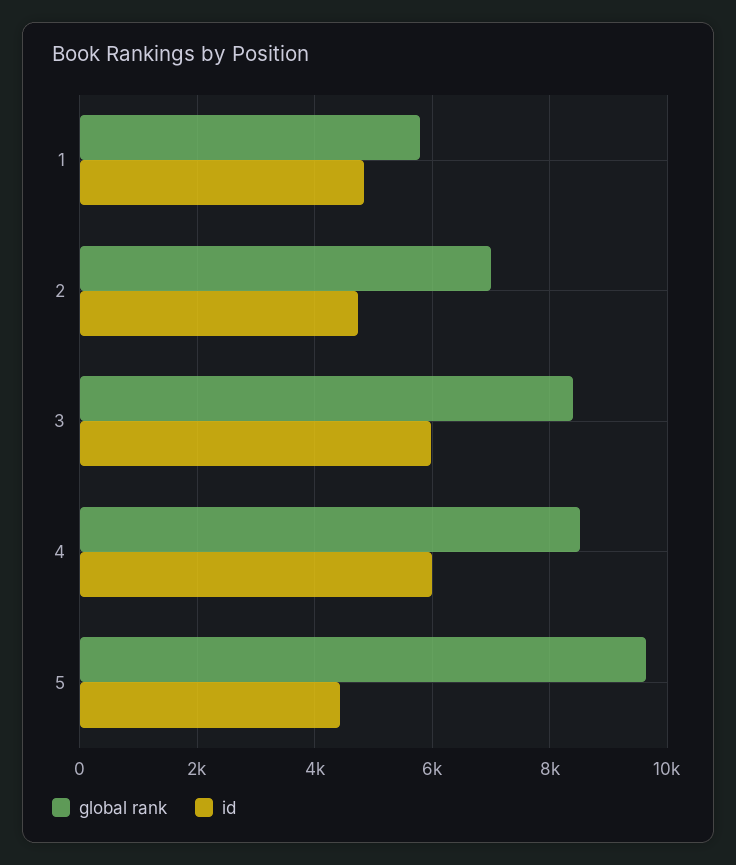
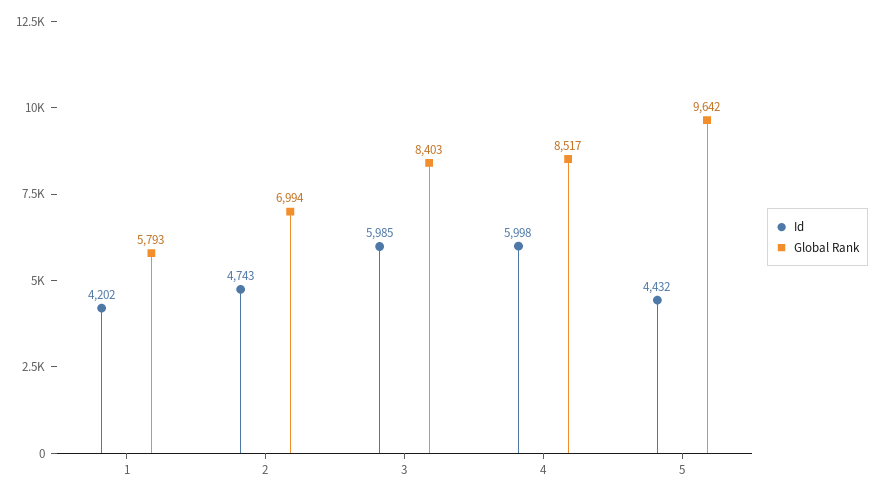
id, 1: 4800 -> 4202

